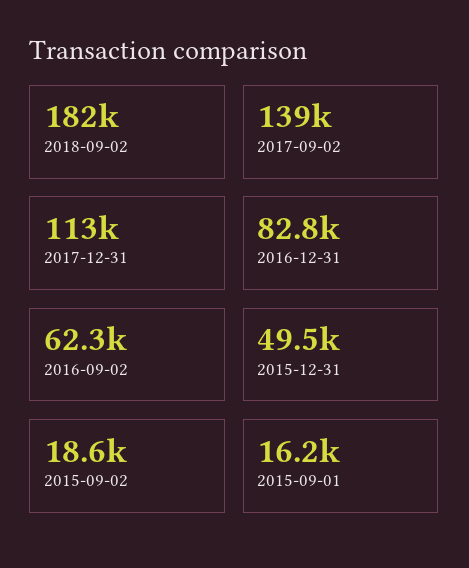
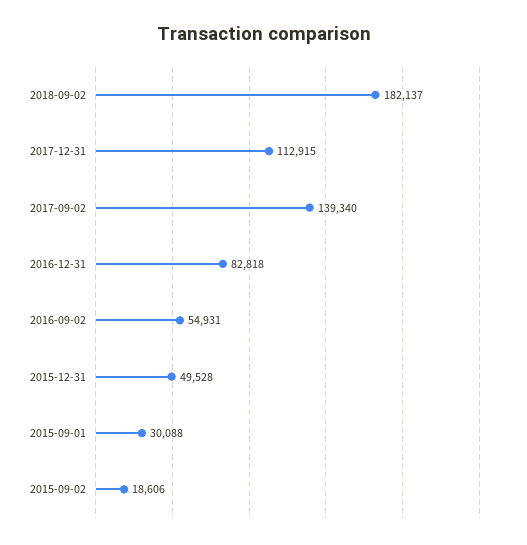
2016-09-02: 62300 -> 54931
2015-09-01: 16200 -> 30088

